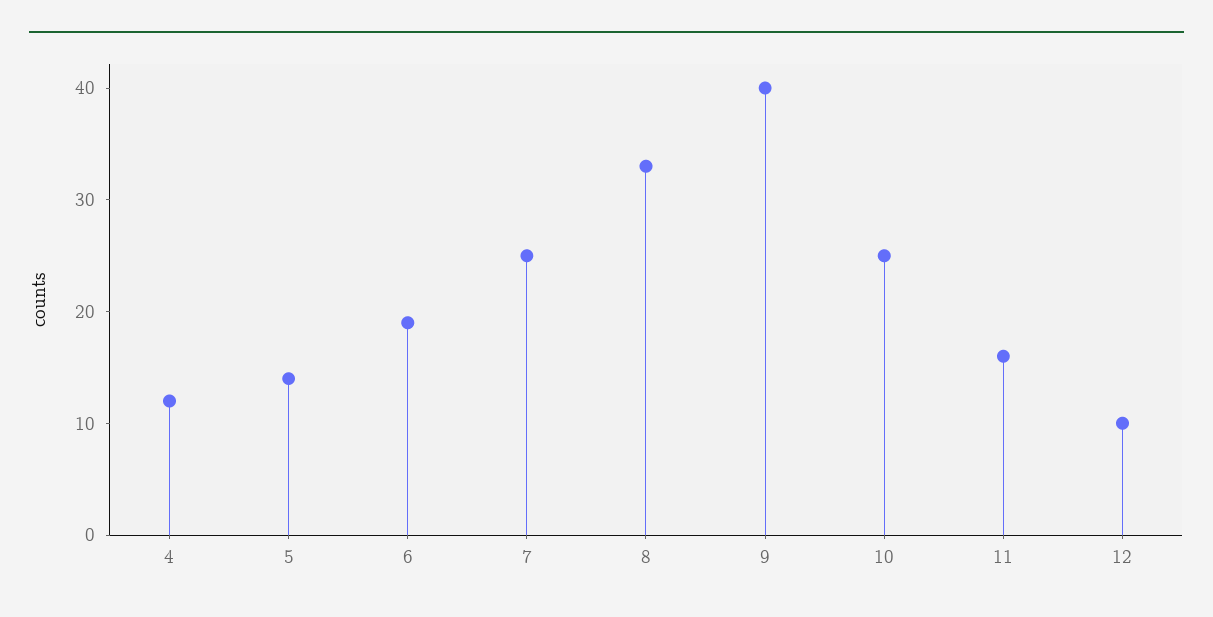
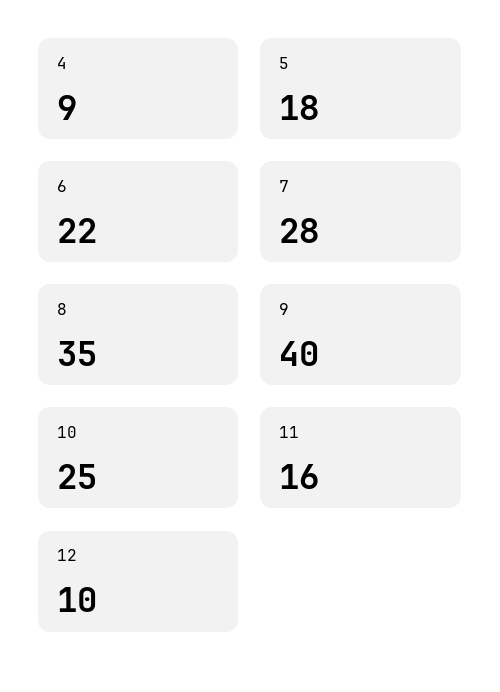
4: 12 -> 9
5: 14 -> 18
6: 19 -> 22
7: 25 -> 28
8: 33 -> 35

